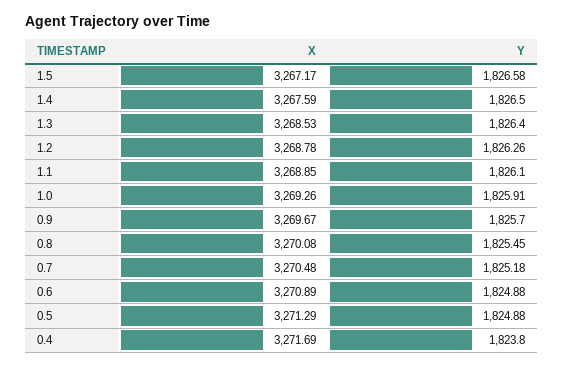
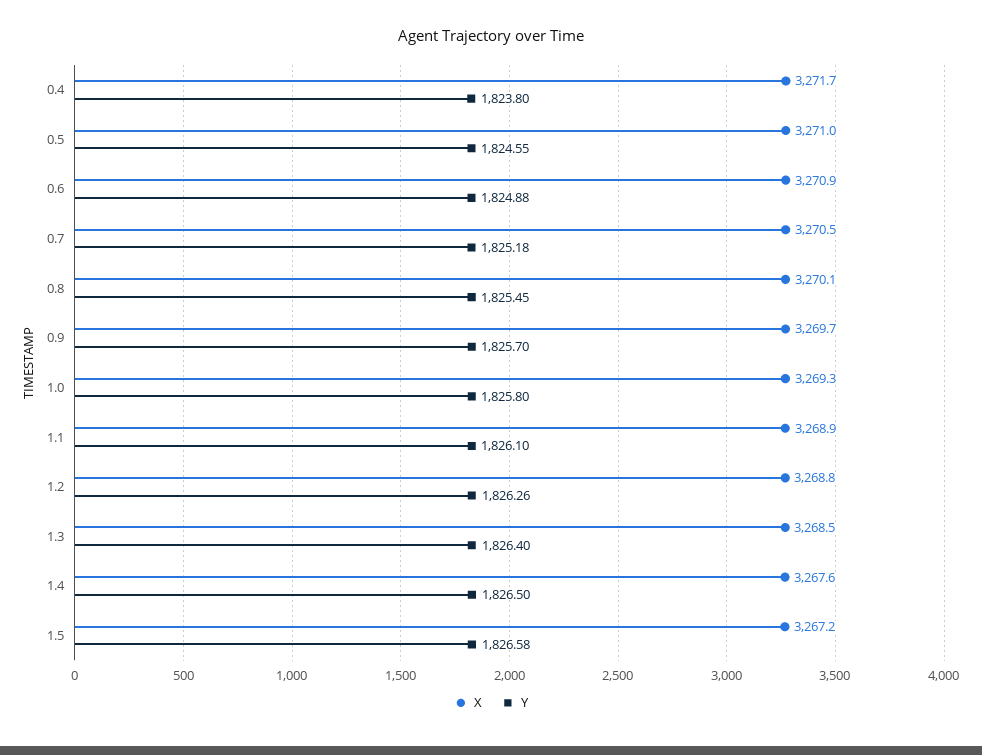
Y, 1.0: 1825.91 -> 1825.8
X, 0.5: 3271.29 -> 3271
Y, 0.5: 1824.88 -> 1824.55

